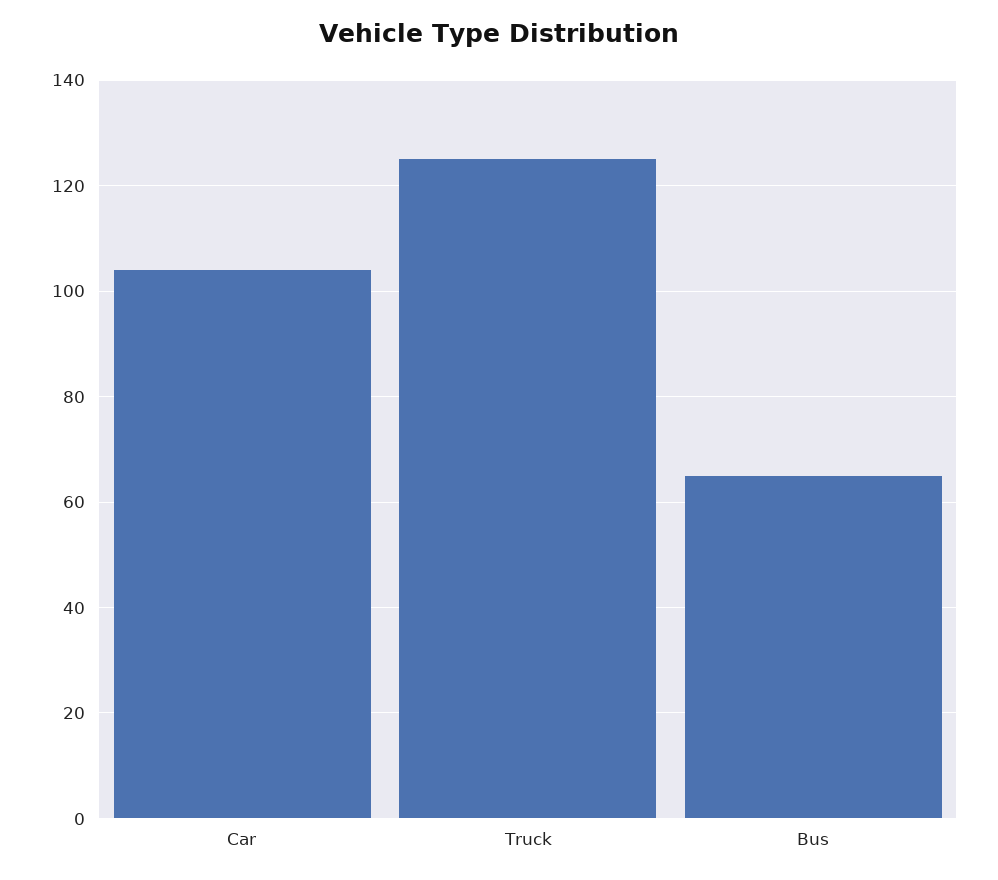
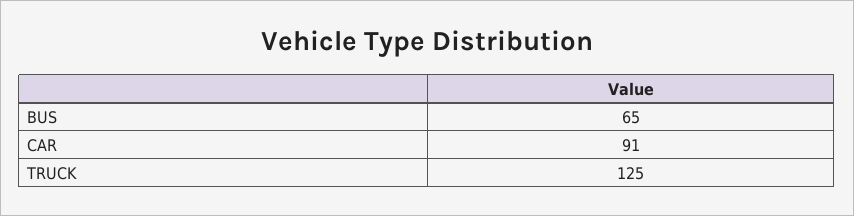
Car: 105 -> 91

